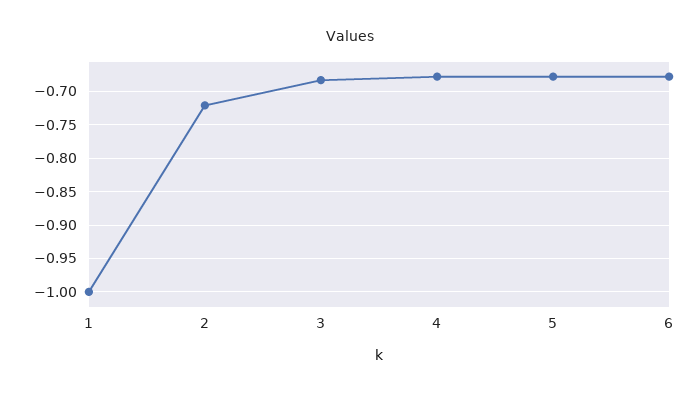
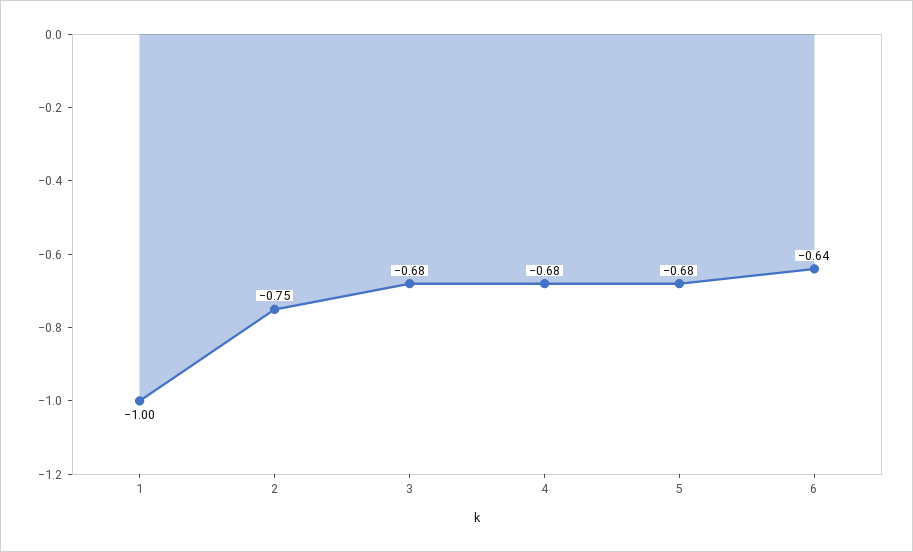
2: -0.72 -> -0.75
6: -0.68 -> -0.64

